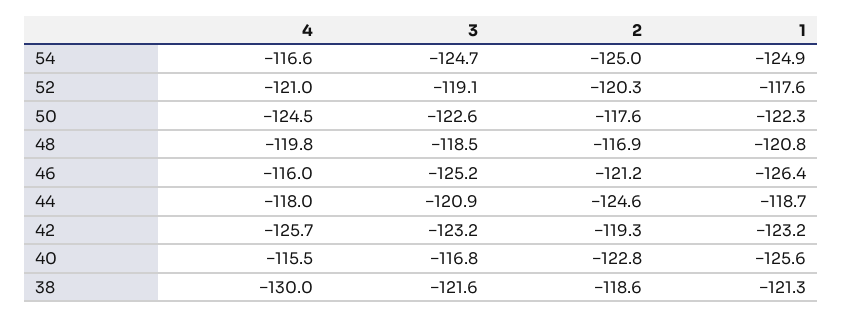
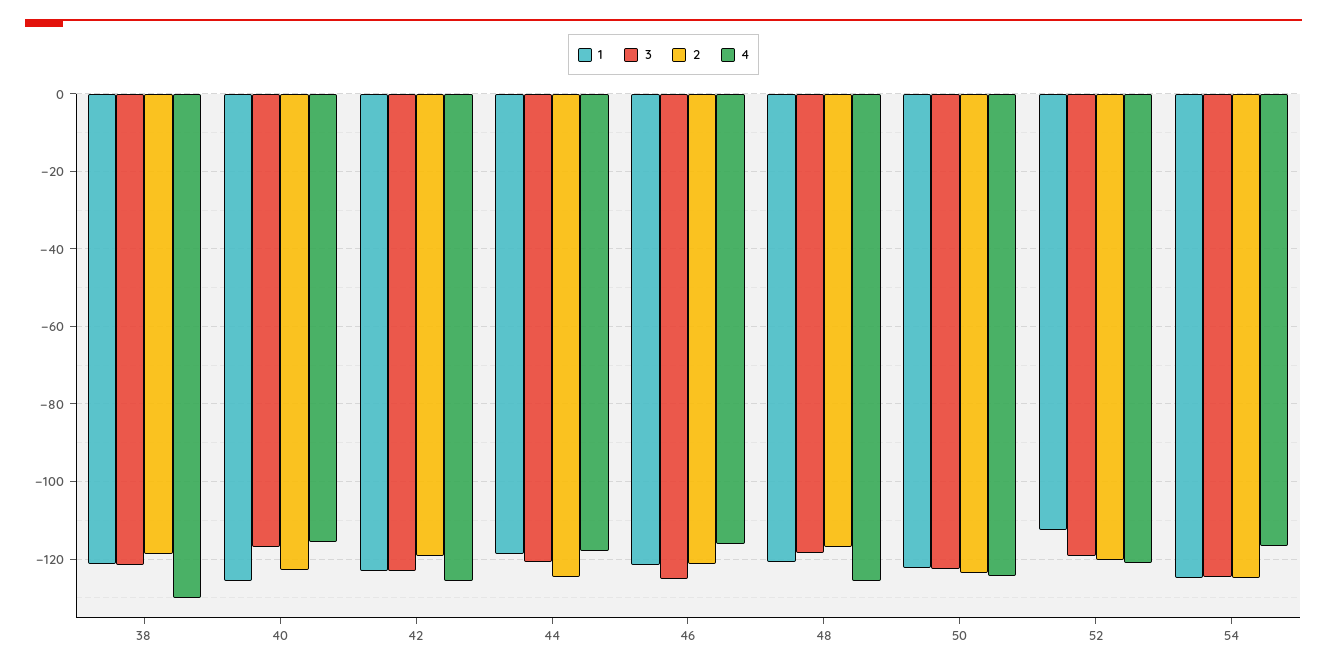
1, 52: -117.6 -> -112
2, 50: -117.6 -> -124
4, 48: -119.8 -> -126
1, 46: -126.4 -> -122

